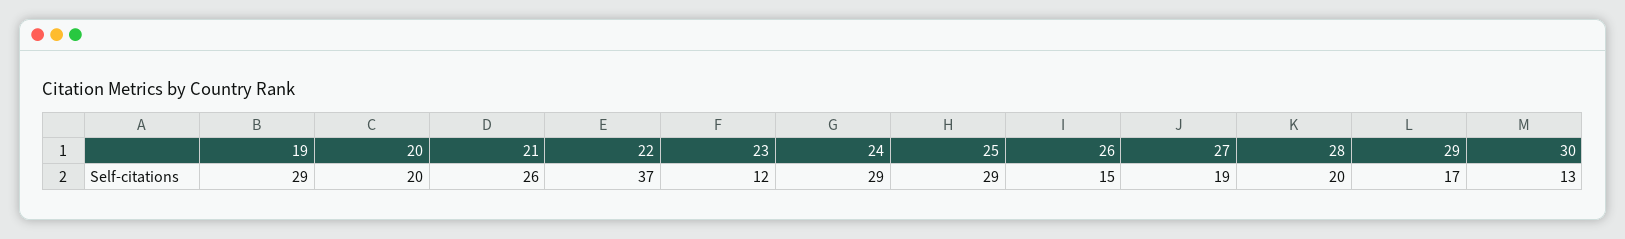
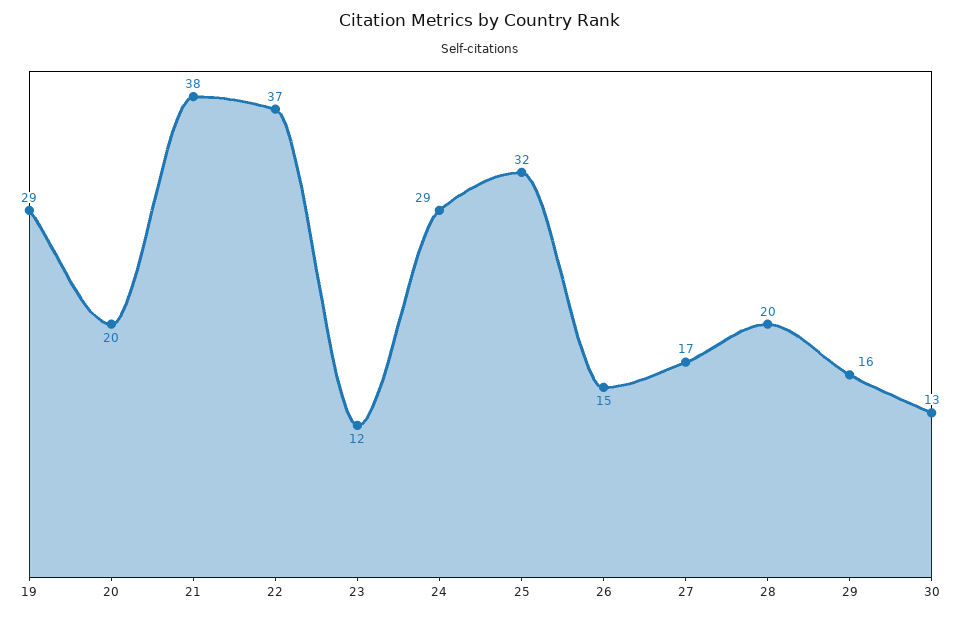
21: 26 -> 38
25: 29 -> 32
27: 19 -> 17
29: 17 -> 16

